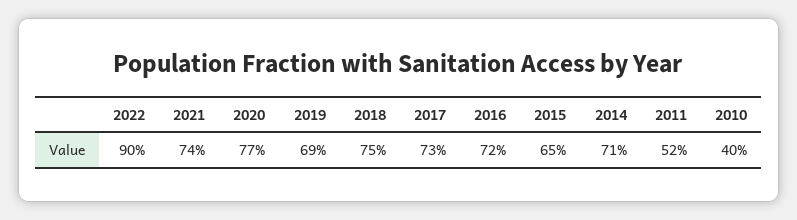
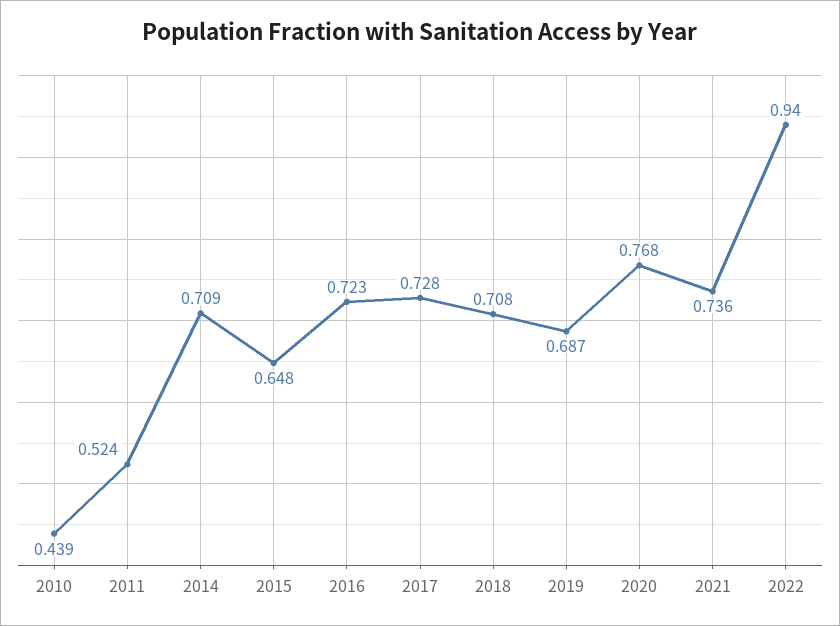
2022: 0.9 -> 0.94
2018: 0.75 -> 0.708
2010: 0.4 -> 0.439

